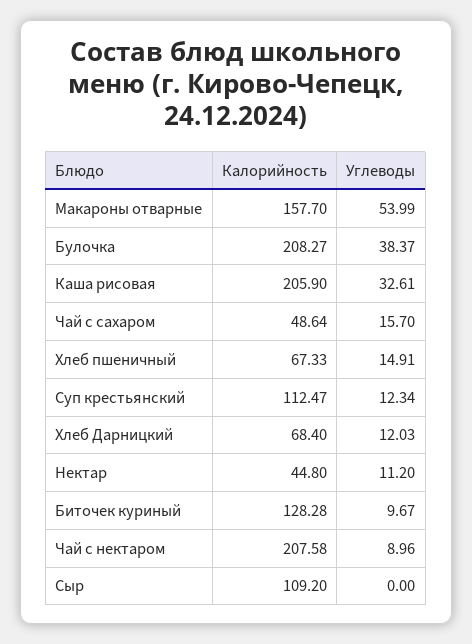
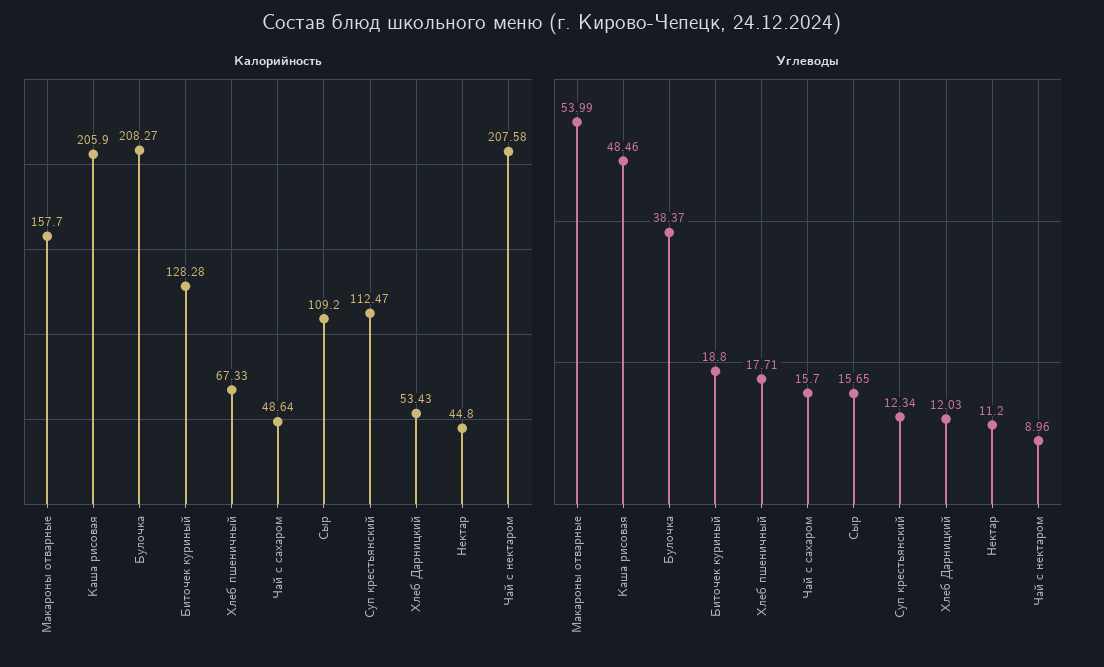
Углеводы, Каша рисовая: 32.61 -> 48.46
Углеводы, Хлеб пшеничный: 14.91 -> 17.71
Калорийность, Хлеб Дарницкий: 68.4 -> 53.43
Углеводы, Биточек куриный: 9.67 -> 18.8
Углеводы, Сыр: 0 -> 15.65

